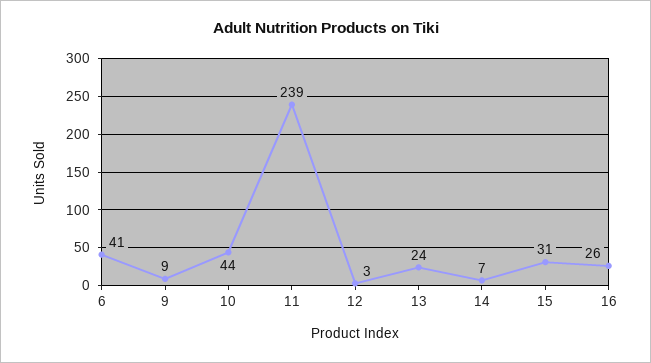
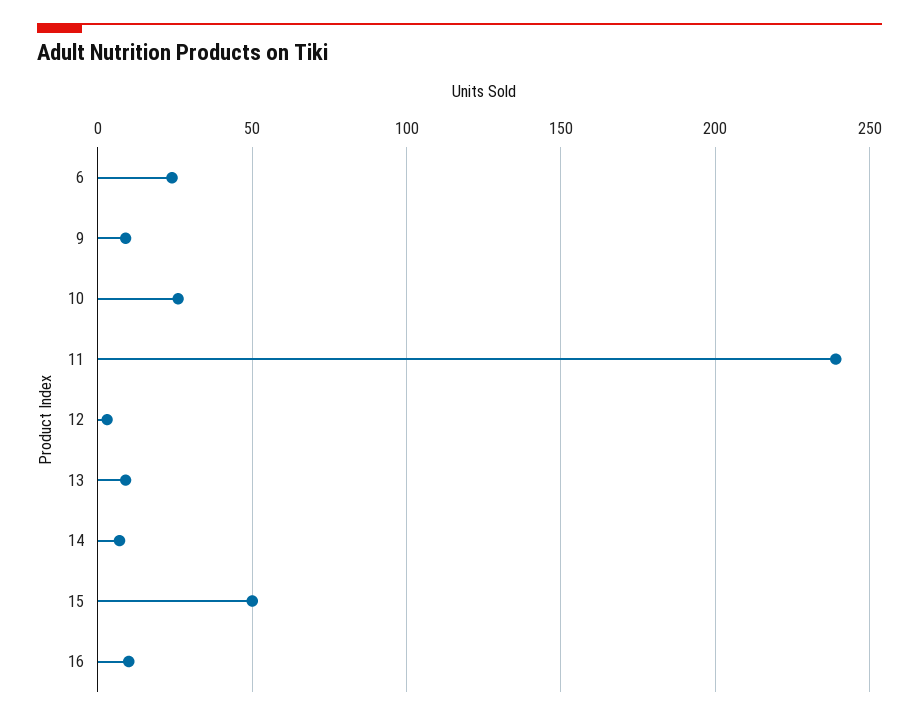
6: 41 -> 25
10: 44 -> 25
13: 24 -> 10
15: 31 -> 50
16: 26 -> 10

